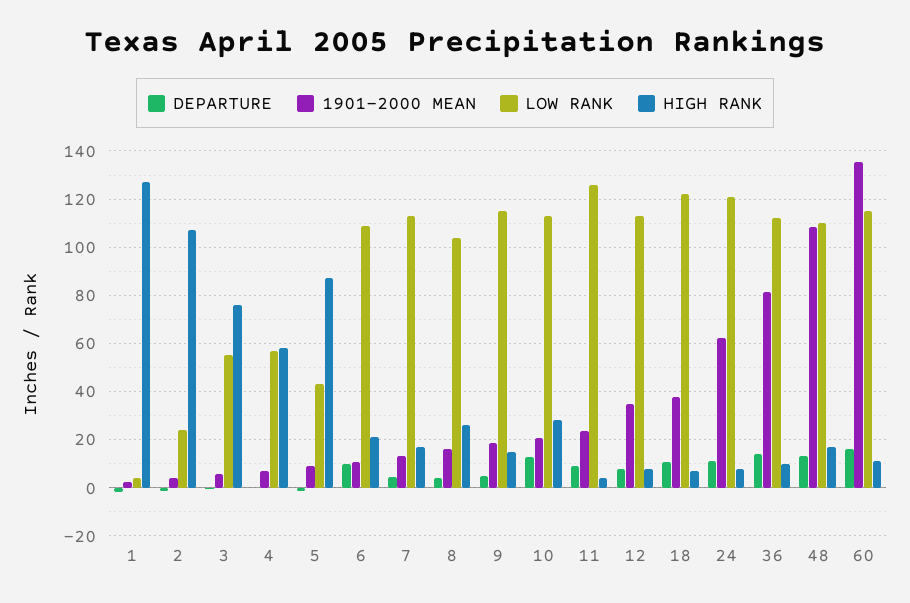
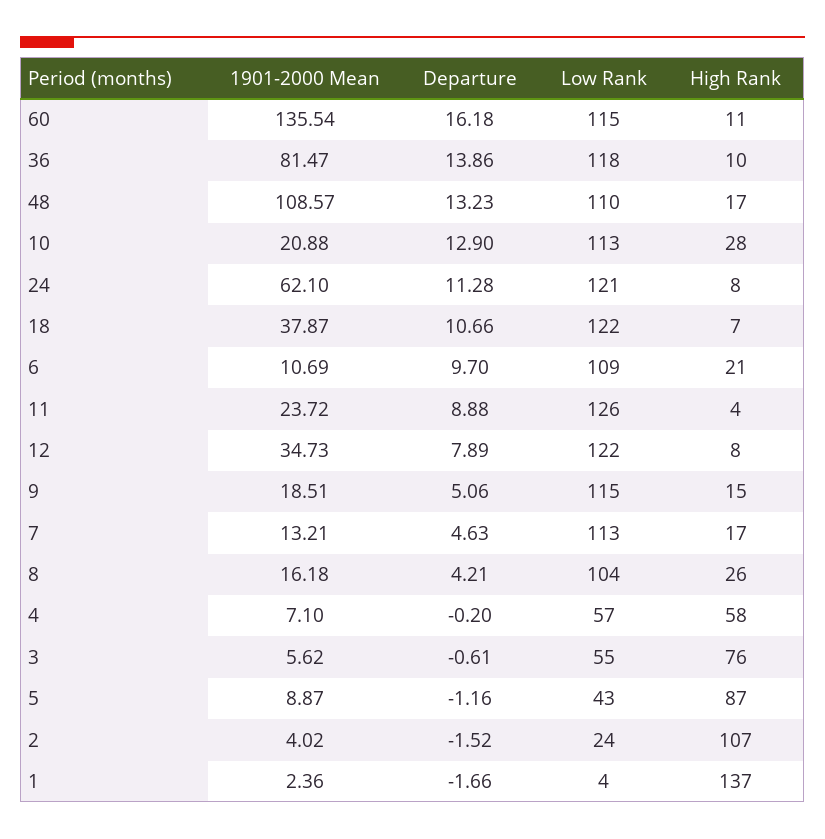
HIGH RANK, 1: 127.5 -> 137
LOW RANK, 12: 112.5 -> 122
LOW RANK, 36: 112.5 -> 118

